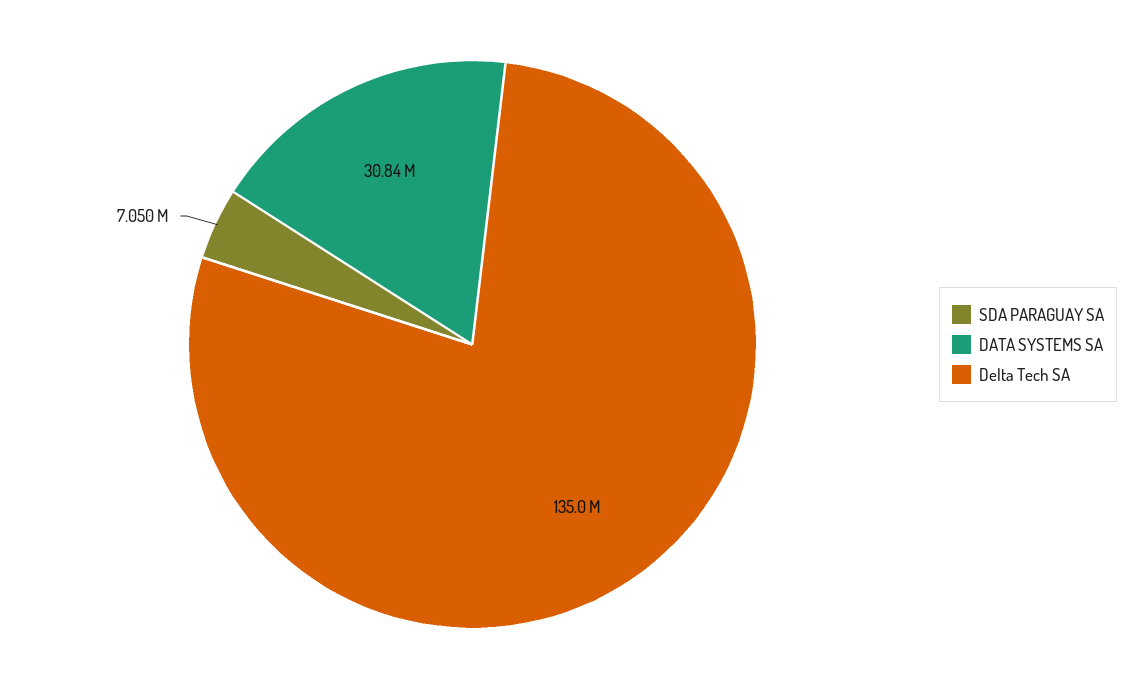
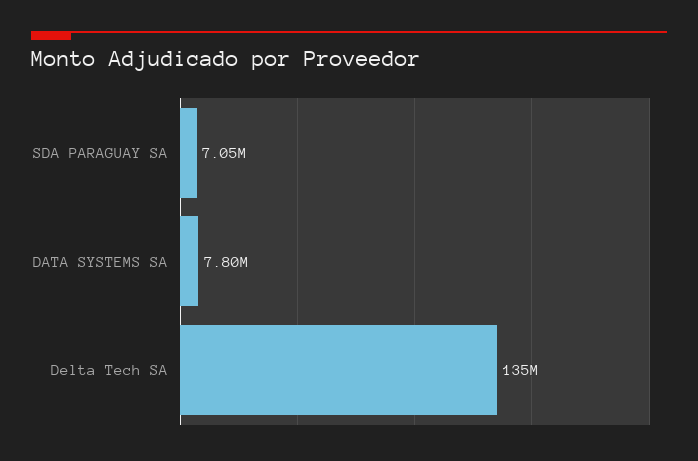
DATA SYSTEMS SA: 30840000 -> 7800000

